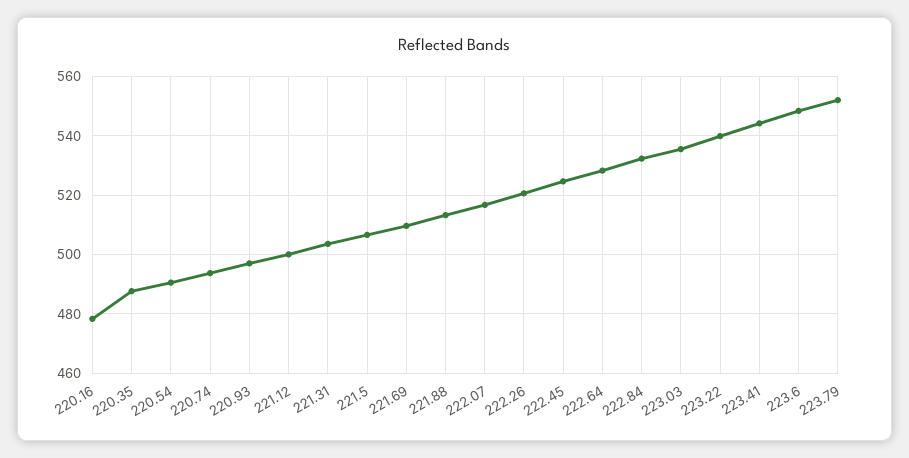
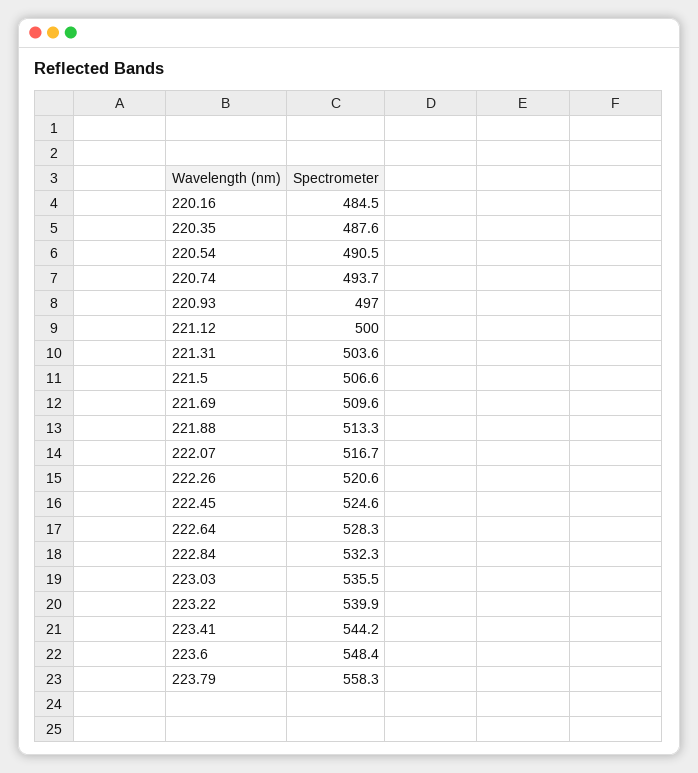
220.16: 477.5 -> 484.5
223.79: 552.5 -> 558.3

